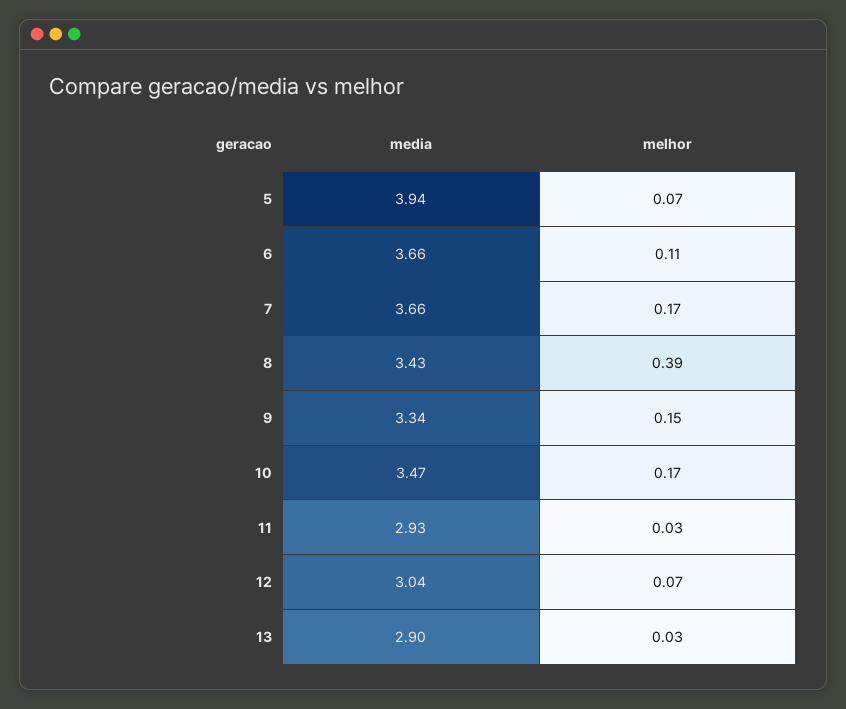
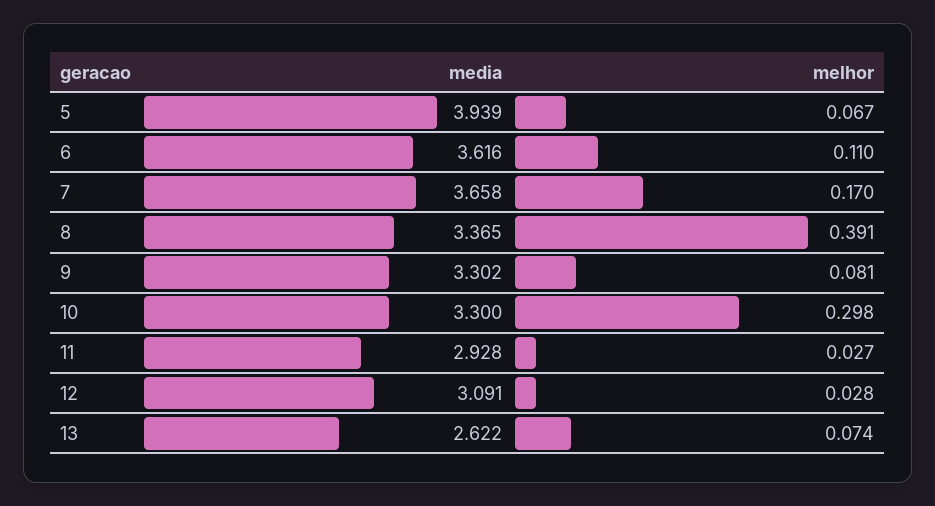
media, 6: 3.66 -> 3.616
media, 8: 3.43 -> 3.365
media, 9: 3.34 -> 3.302
melhor, 9: 0.15 -> 0.081
media, 10: 3.47 -> 3.3
melhor, 10: 0.17 -> 0.298
media, 12: 3.04 -> 3.091
melhor, 12: 0.07 -> 0.028
media, 13: 2.9 -> 2.622
melhor, 13: 0.03 -> 0.074

